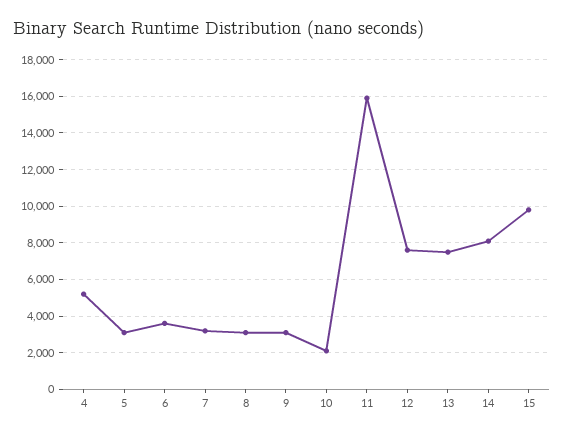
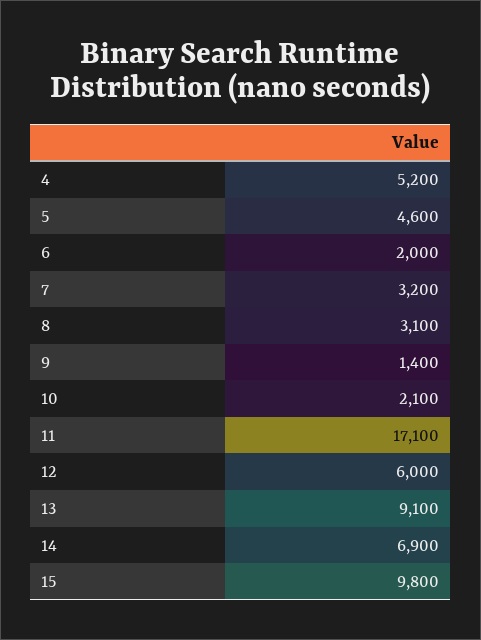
5: 3000 -> 4600
6: 3500 -> 2000
9: 3000 -> 1400
11: 16000 -> 17100
12: 7500 -> 6000
13: 7500 -> 9100
14: 8000 -> 6900

